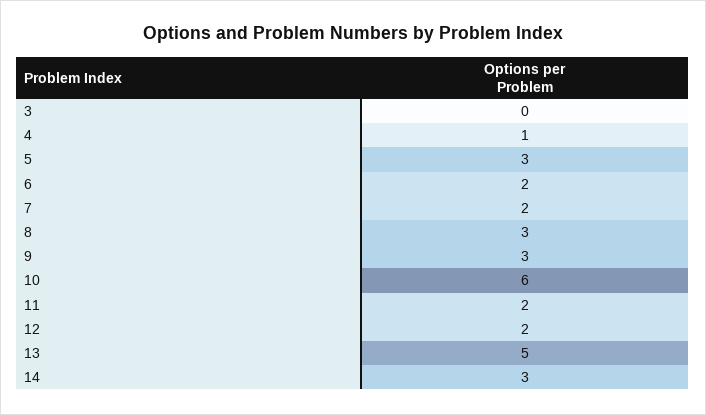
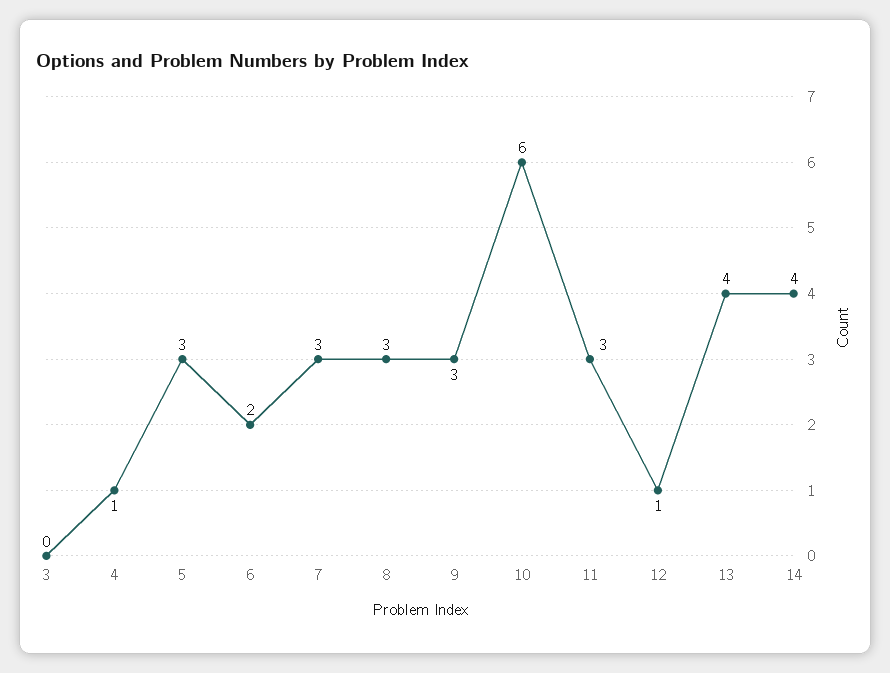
7: 2 -> 3
11: 2 -> 3
12: 2 -> 1
13: 5 -> 4
14: 3 -> 4

